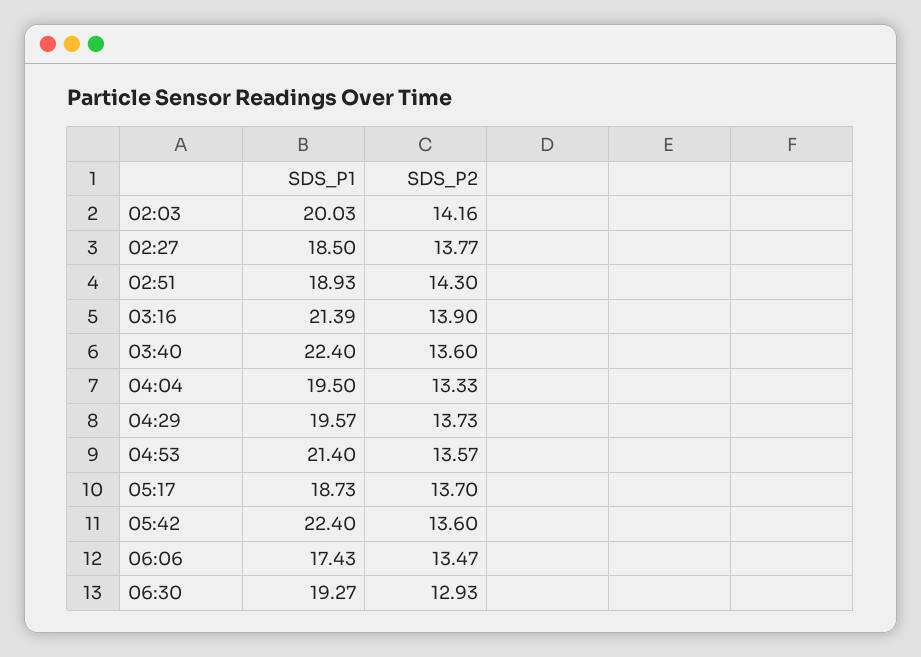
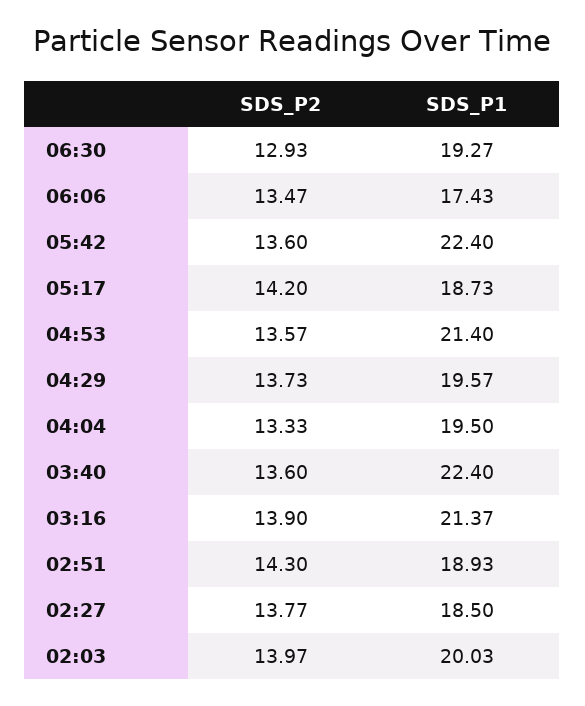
SDS_P2, 02:03: 14.16 -> 13.97
SDS_P1, 03:16: 21.39 -> 21.37
SDS_P2, 05:17: 13.7 -> 14.2

